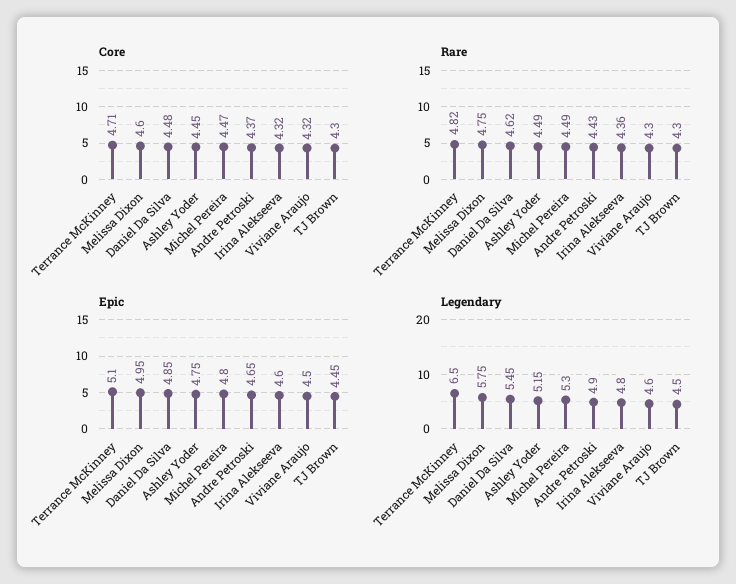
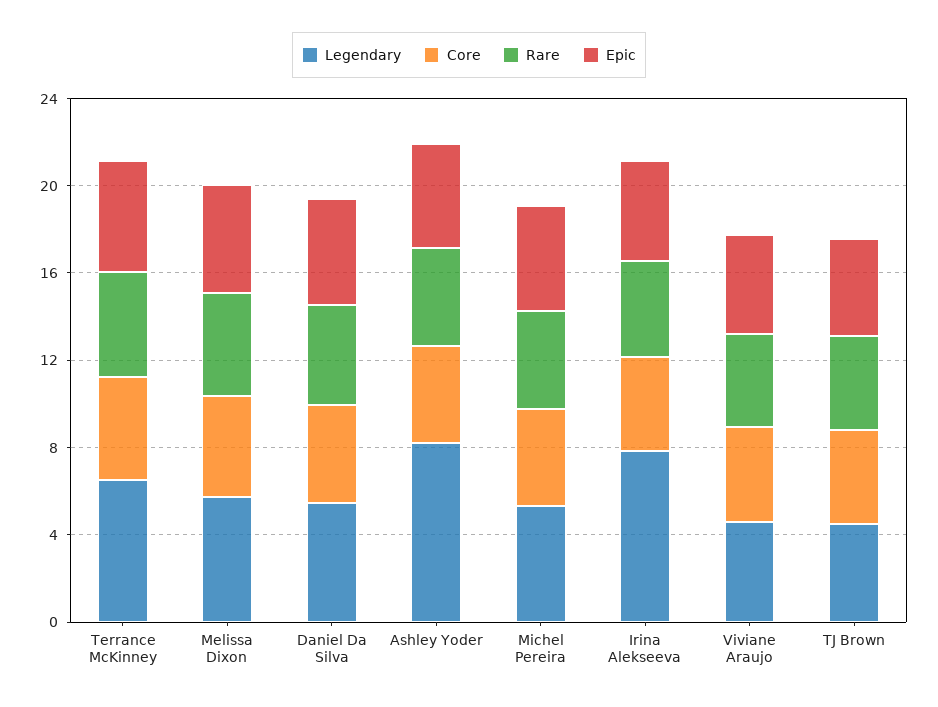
Core, Andre Petroski: 4.37 -> none
Rare, Andre Petroski: 4.43 -> none
Epic, Andre Petroski: 4.65 -> none
Legendary, Ashley Yoder: 5.15 -> 8
Legendary, Andre Petroski: 4.9 -> none
Legendary, Irina Alekseeva: 4.8 -> 8

